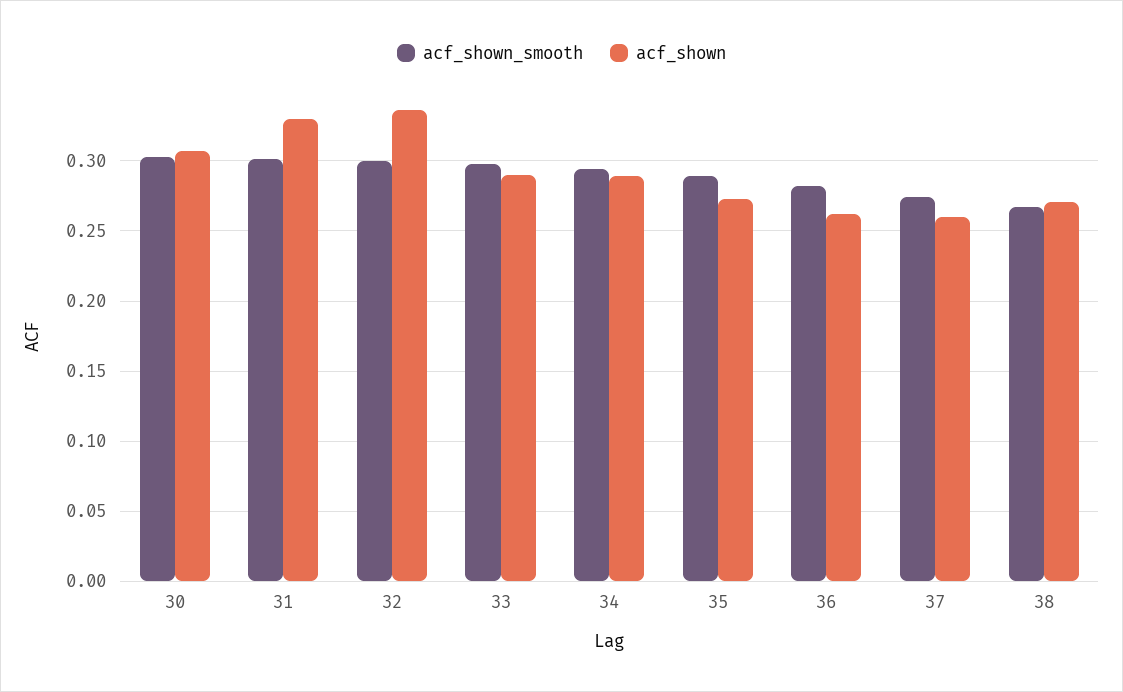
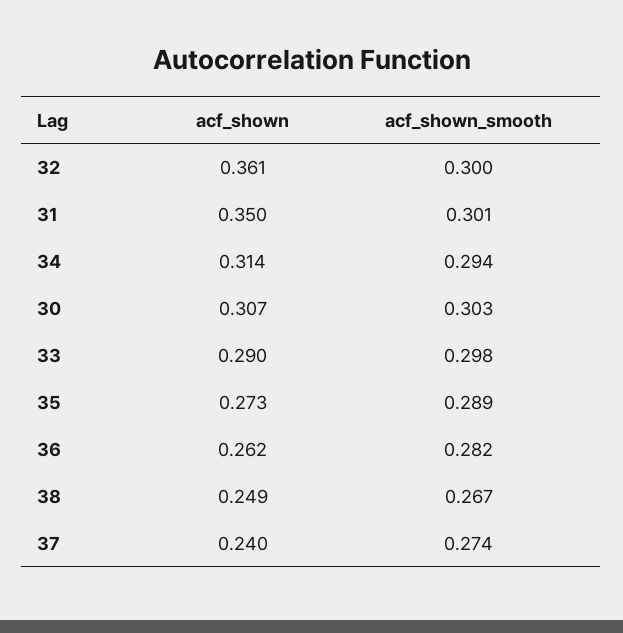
acf_shown, 31: 0.33 -> 0.35
acf_shown, 32: 0.335 -> 0.361
acf_shown, 34: 0.29 -> 0.314
acf_shown, 37: 0.26 -> 0.24
acf_shown, 38: 0.27 -> 0.249

